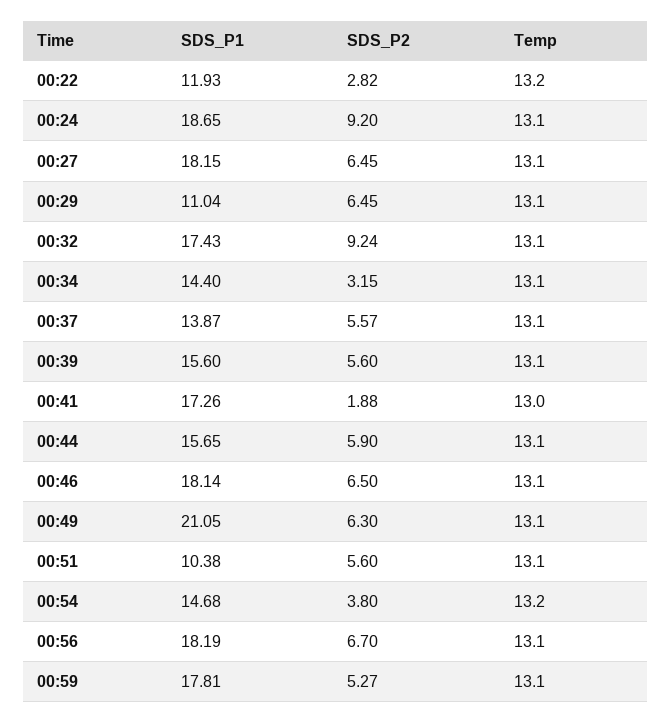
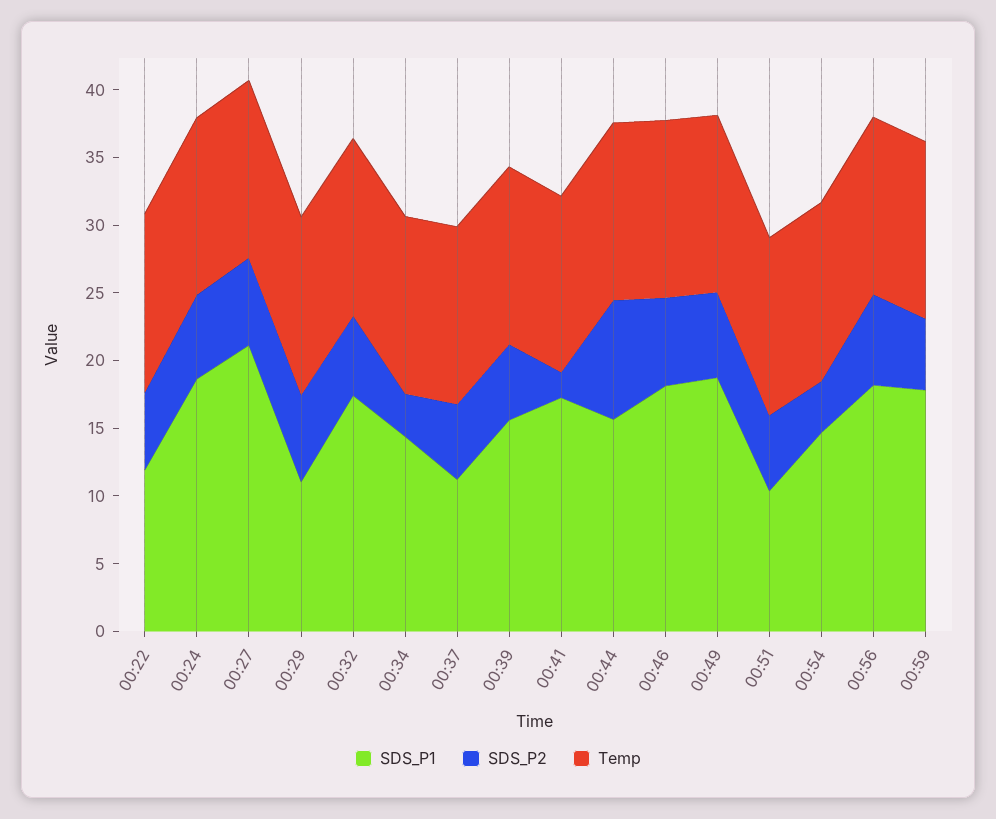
SDS_P2, 00:22: 2.82 -> 6
SDS_P2, 00:24: 9.2 -> 6
SDS_P1, 00:27: 18.15 -> 21
SDS_P2, 00:32: 9.24 -> 6
SDS_P1, 00:37: 13.87 -> 11
SDS_P2, 00:44: 5.9 -> 9
SDS_P1, 00:49: 21.05 -> 19

